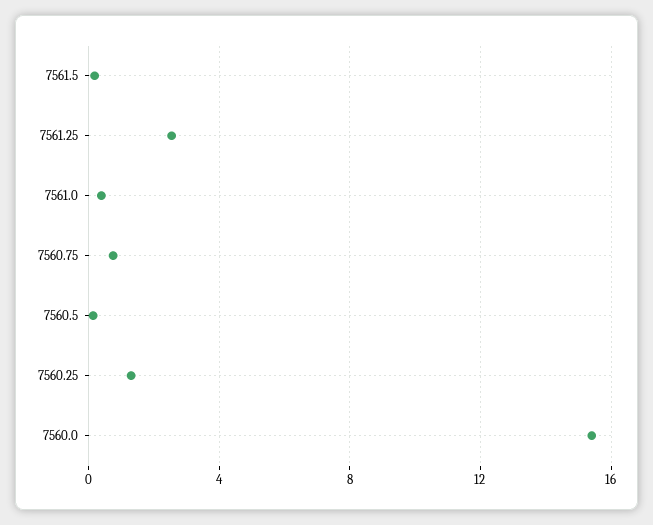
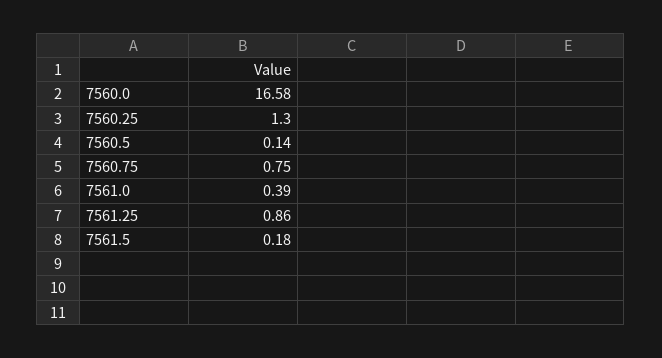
7561.25: 2.5 -> 0.86
7560.0: 15.5 -> 16.58

